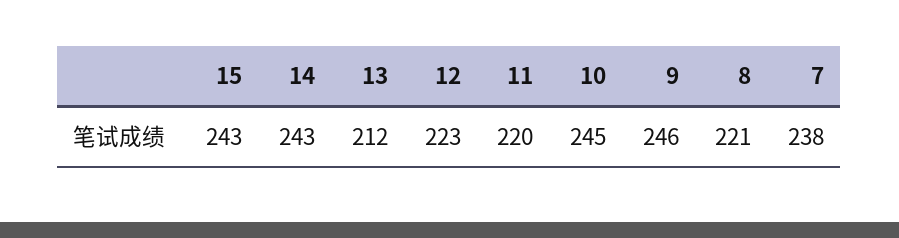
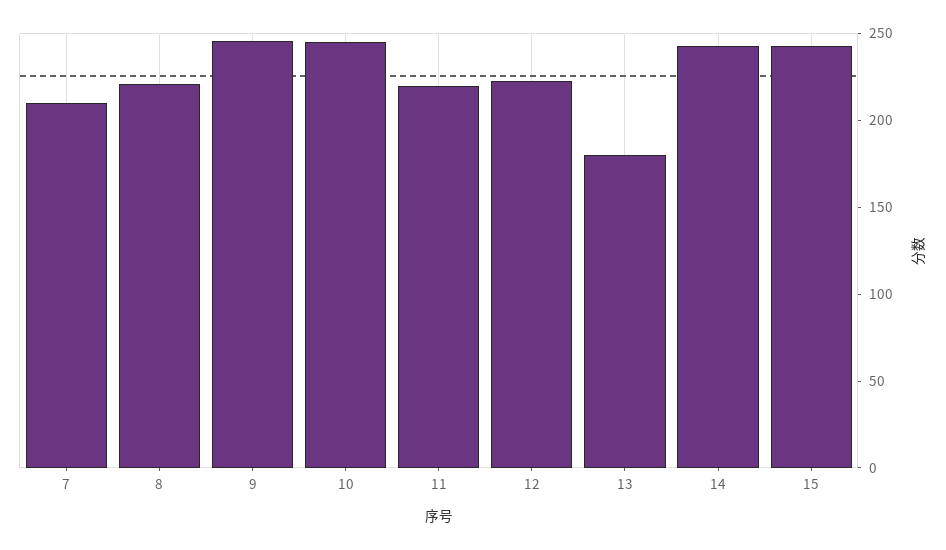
13: 212 -> 180
7: 238 -> 210

